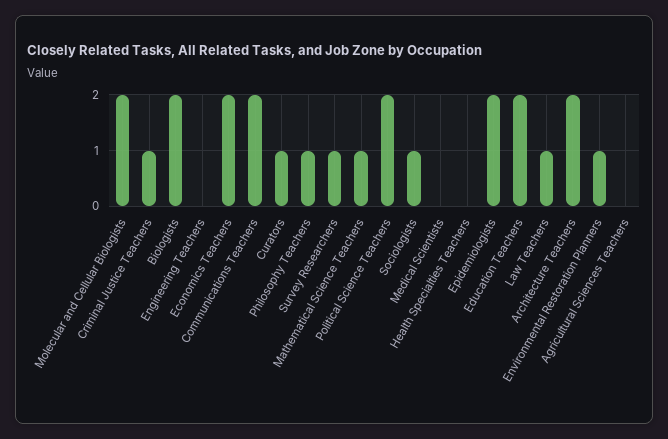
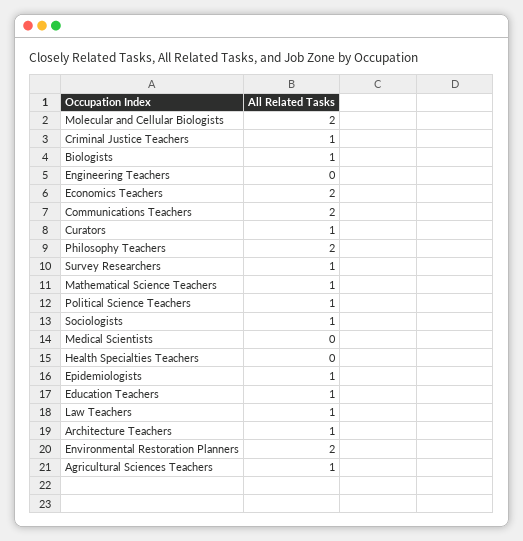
Biologists: 2 -> 1
Philosophy Teachers: 1 -> 2
Political Science Teachers: 2 -> 1
Epidemiologists: 2 -> 1
Education Teachers: 2 -> 1
Architecture Teachers: 2 -> 1
Environmental Restoration Planners: 1 -> 2
Agricultural Sciences Teachers: 0 -> 1

